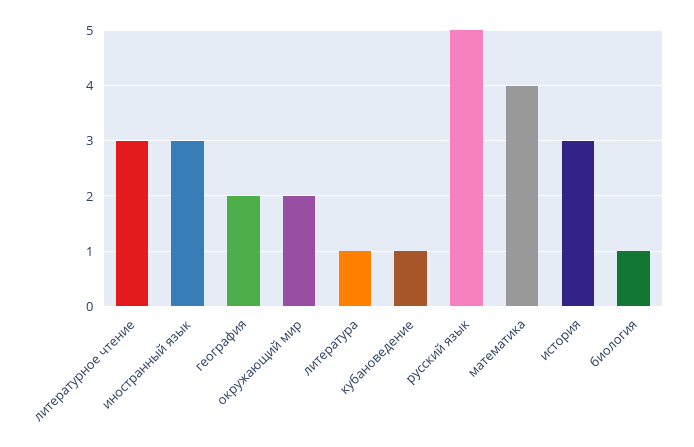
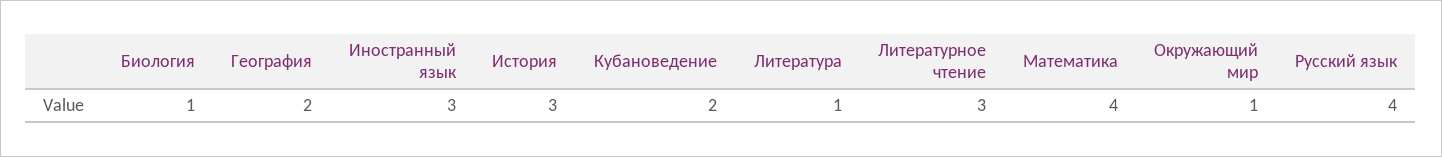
окружающий мир: 2 -> 1
кубановедение: 1 -> 2
русский язык: 5 -> 4

